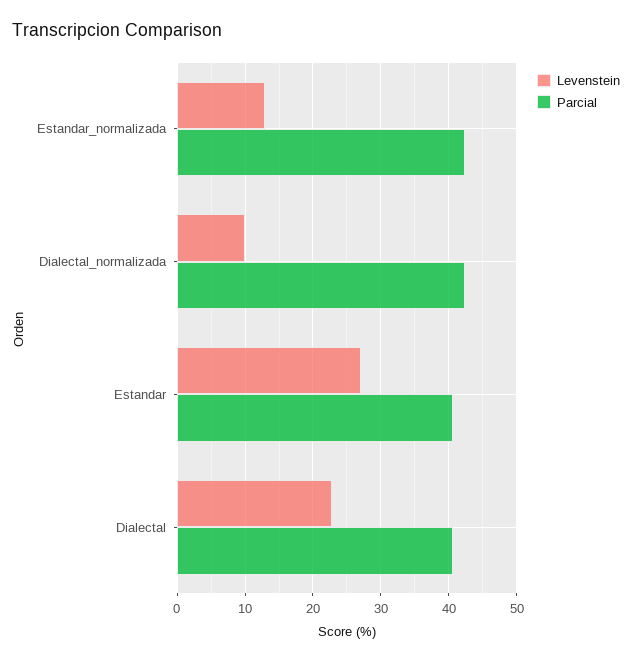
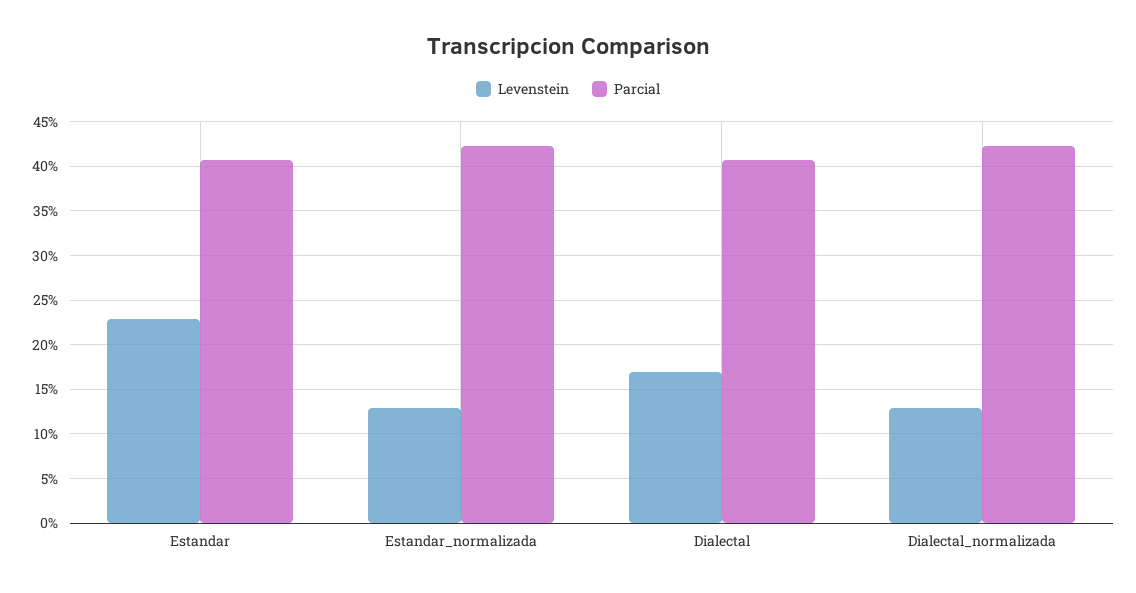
Levenstein, Dialectal_normalizada: 10 -> 13
Levenstein, Estandar: 27 -> 23
Levenstein, Dialectal: 23 -> 17

